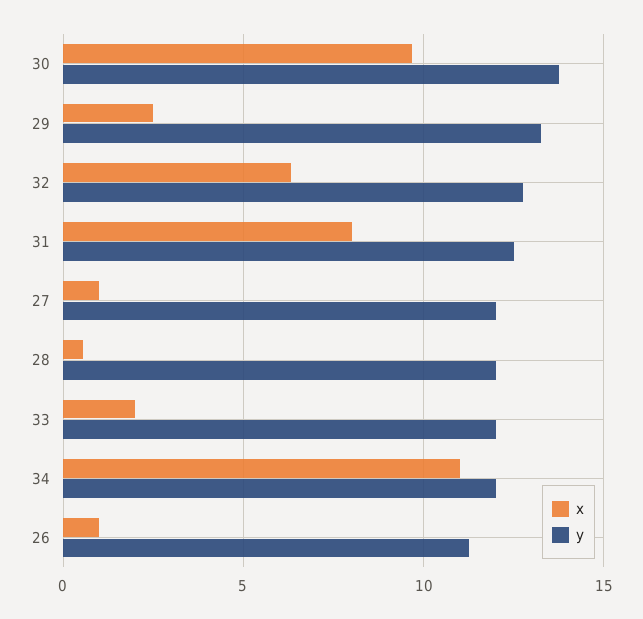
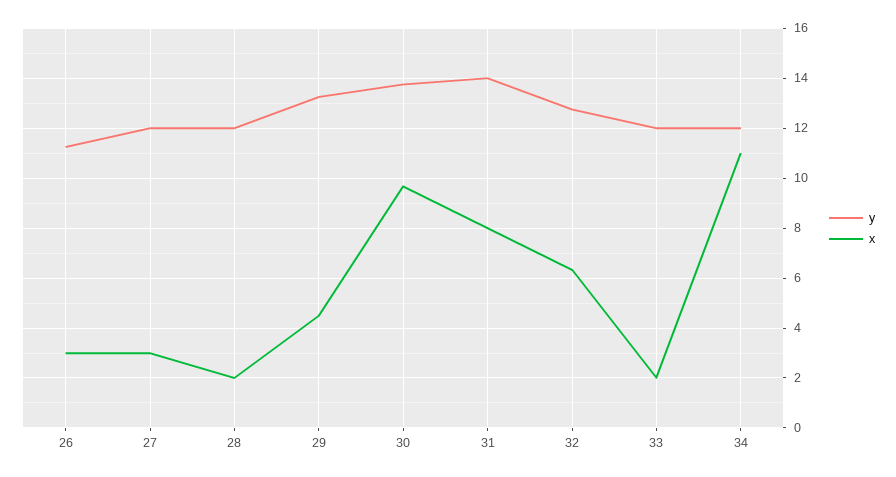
x, 29: 2.5 -> 4.5
y, 31: 12.5 -> 14
x, 27: 1 -> 3
x, 28: 0.5 -> 2
x, 26: 1 -> 3

